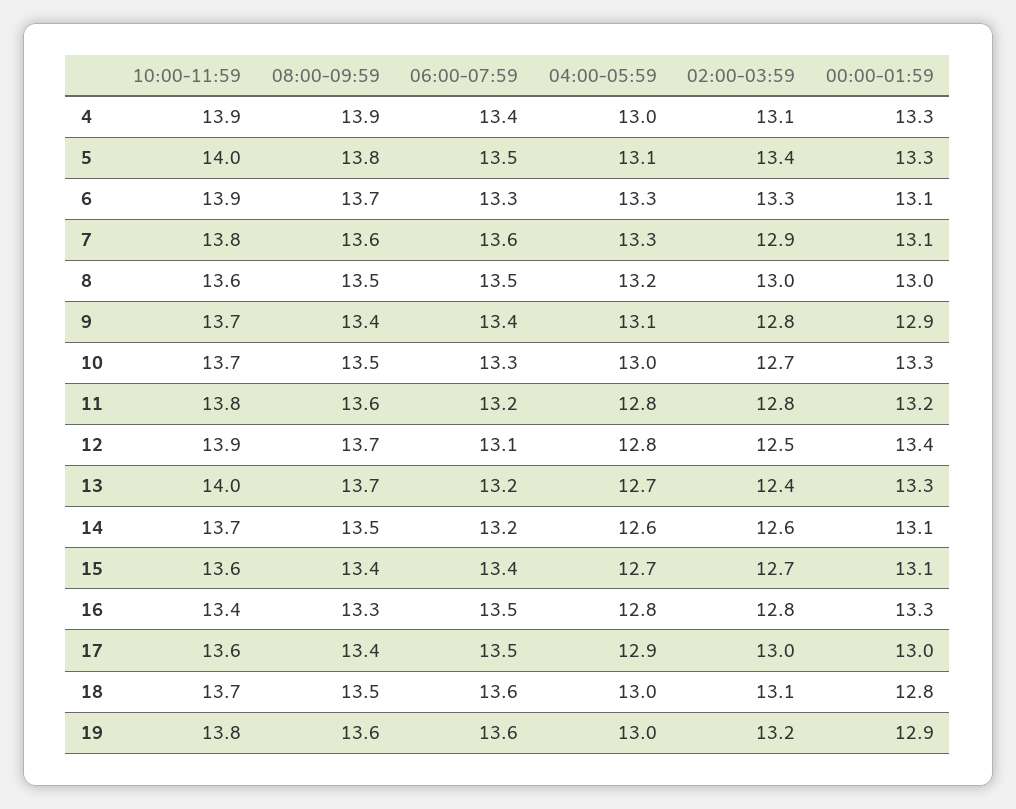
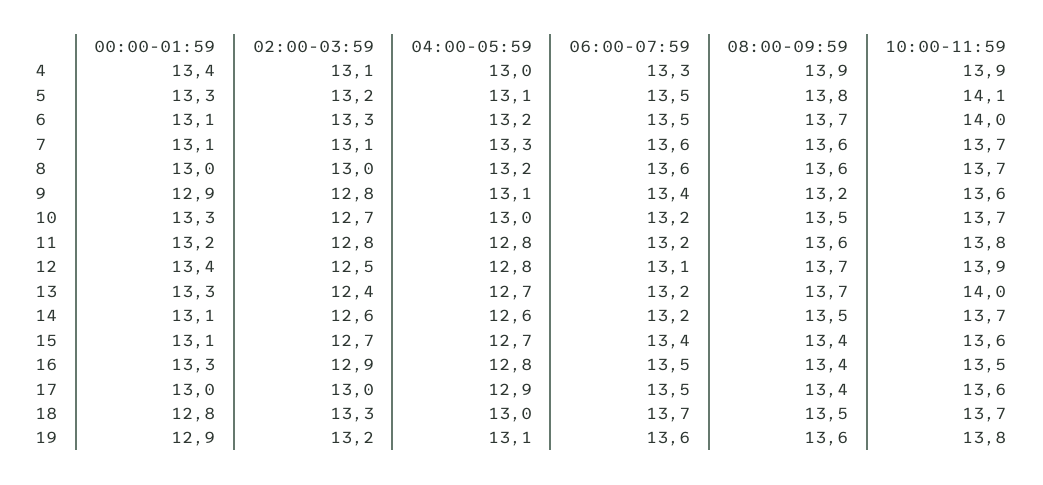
06:00-07:59, 4: 13.4 -> 13.3
00:00-01:59, 4: 13.3 -> 13.4
10:00-11:59, 5: 14 -> 14.1
02:00-03:59, 5: 13.4 -> 13.2
10:00-11:59, 6: 13.9 -> 14
06:00-07:59, 6: 13.3 -> 13.5
04:00-05:59, 6: 13.3 -> 13.2
10:00-11:59, 7: 13.8 -> 13.7
02:00-03:59, 7: 12.9 -> 13.1
10:00-11:59, 8: 13.6 -> 13.7
08:00-09:59, 8: 13.5 -> 13.6
06:00-07:59, 8: 13.5 -> 13.6
10:00-11:59, 9: 13.7 -> 13.6
08:00-09:59, 9: 13.4 -> 13.2
06:00-07:59, 10: 13.3 -> 13.2
10:00-11:59, 16: 13.4 -> 13.5
08:00-09:59, 16: 13.3 -> 13.4
02:00-03:59, 16: 12.8 -> 12.9
06:00-07:59, 18: 13.6 -> 13.7
02:00-03:59, 18: 13.1 -> 13.3
04:00-05:59, 19: 13 -> 13.1

